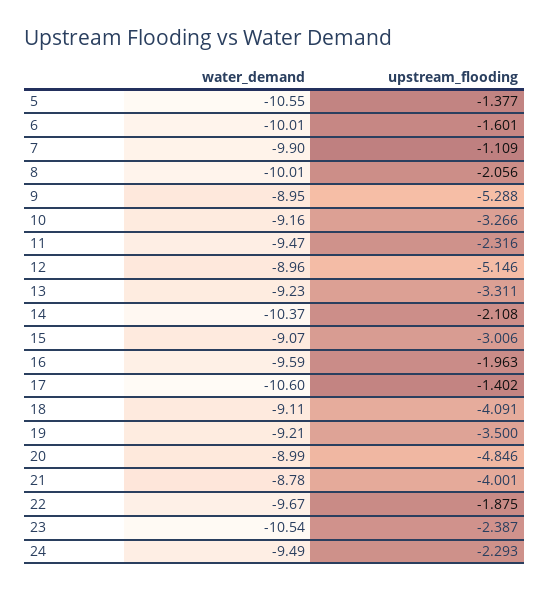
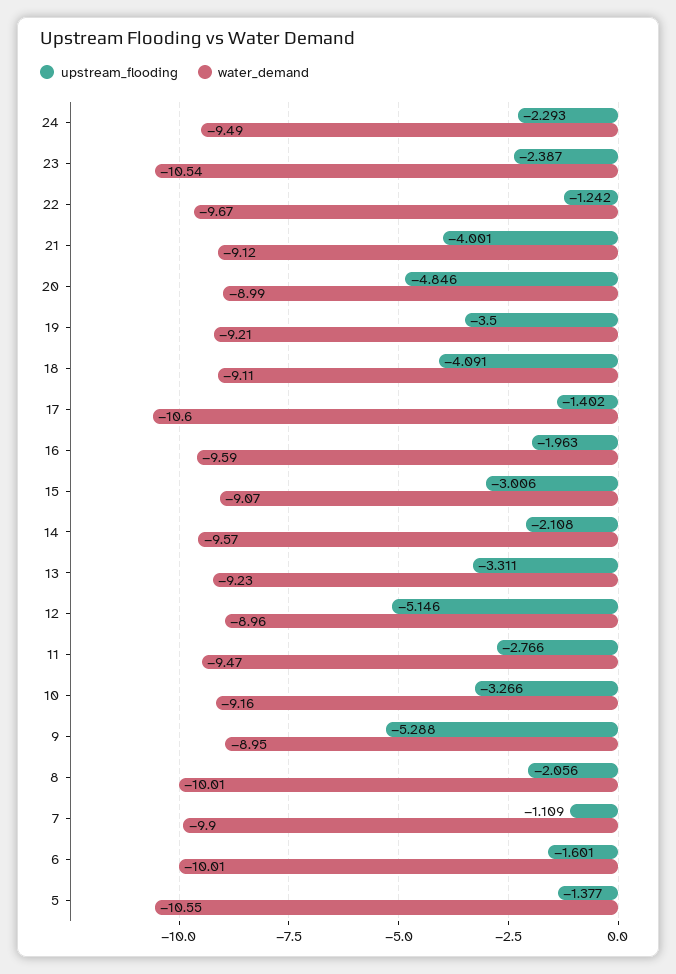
upstream_flooding, 11: -2.316 -> -2.766
water_demand, 14: -10.37 -> -9.57
water_demand, 21: -8.78 -> -9.12
upstream_flooding, 22: -1.875 -> -1.242

